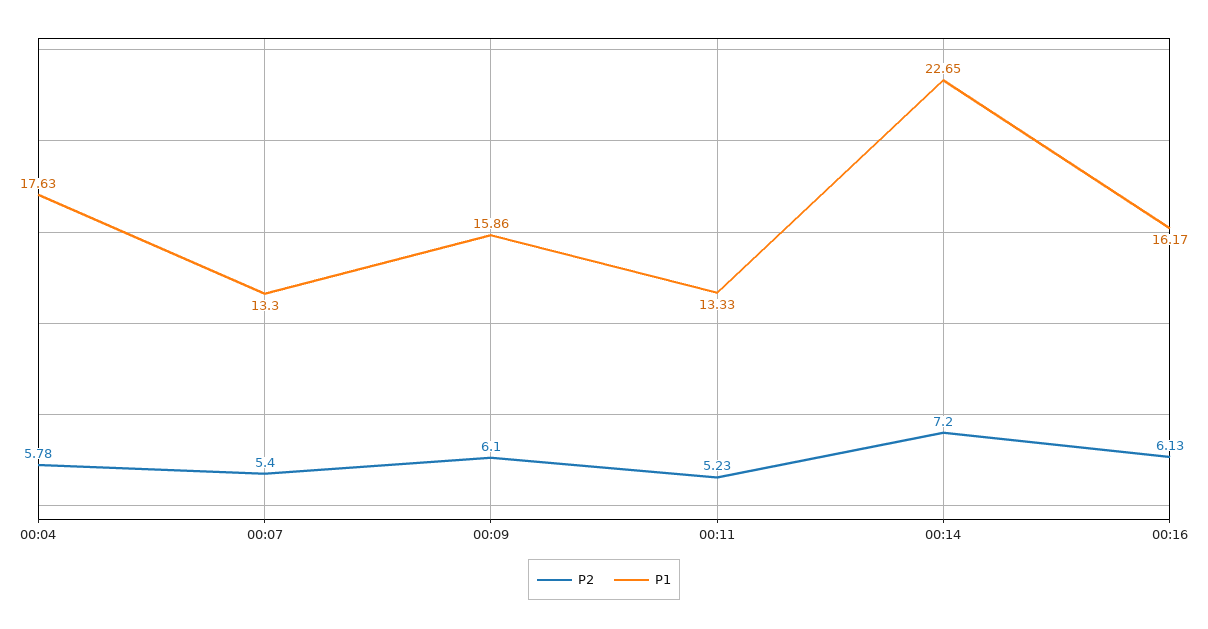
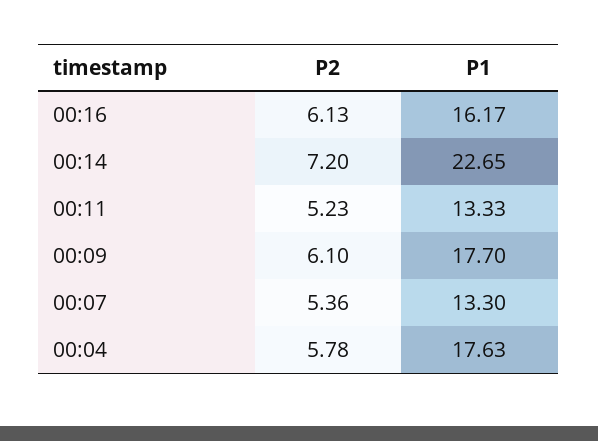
P2, 00:07: 5.4 -> 5.36
P1, 00:09: 15.86 -> 17.7

